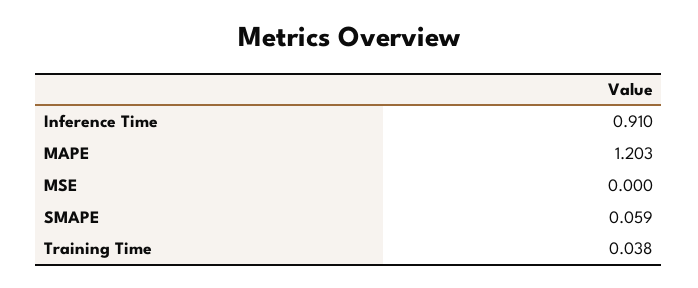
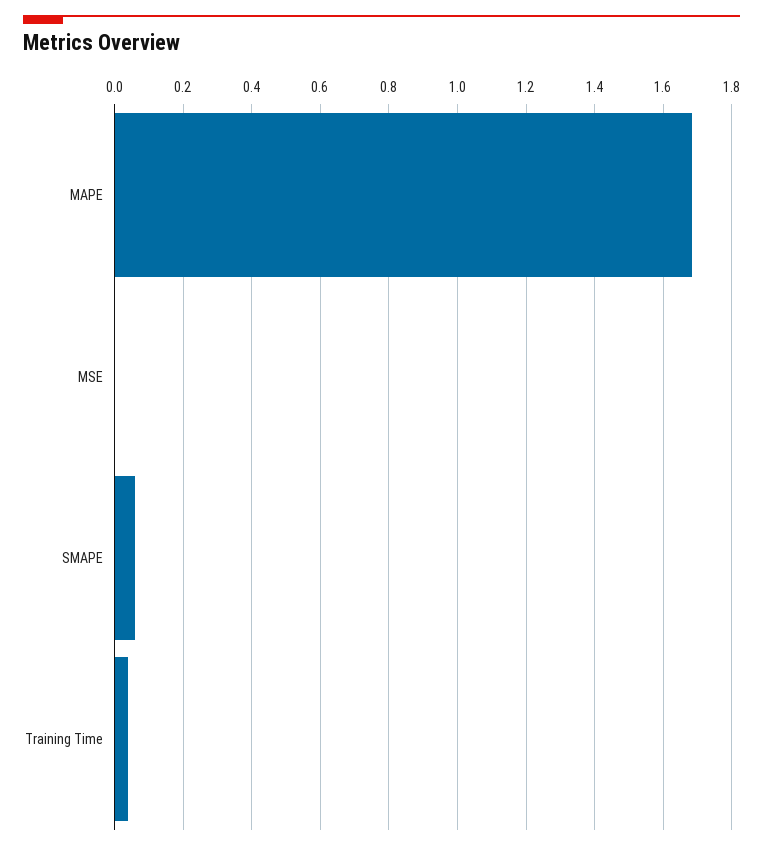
Inference Time: 0.91 -> none
MAPE: 1.203 -> 1.68

